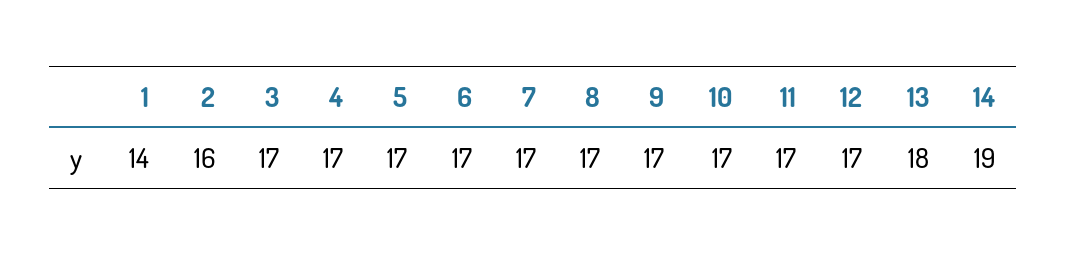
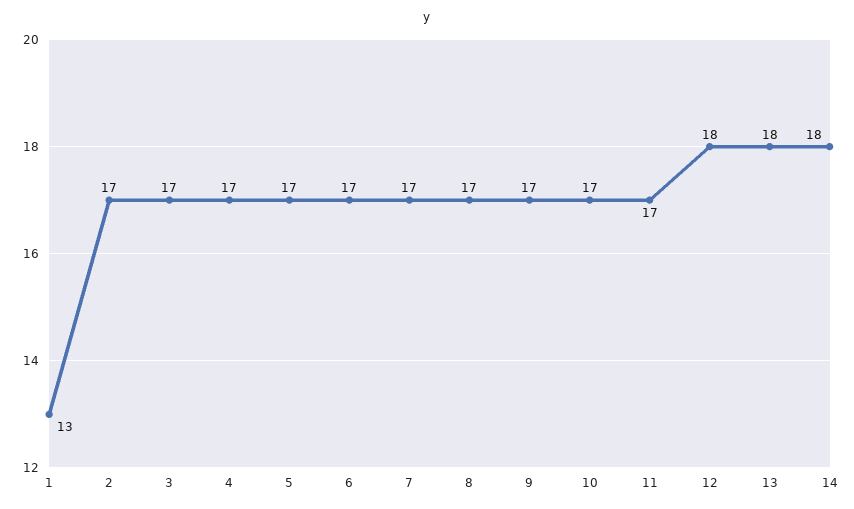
1: 14 -> 13
2: 16 -> 17
12: 17 -> 18
14: 19 -> 18

